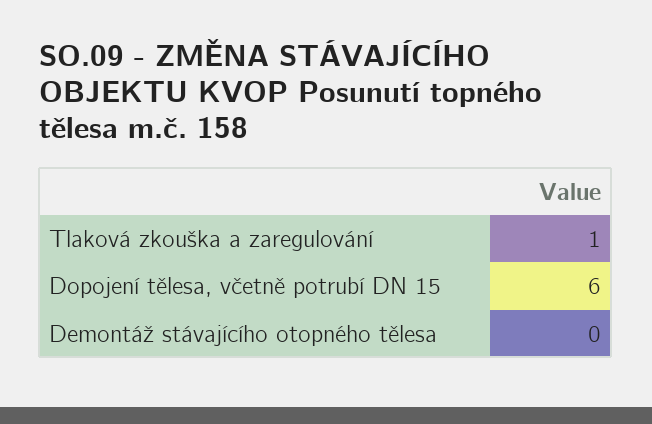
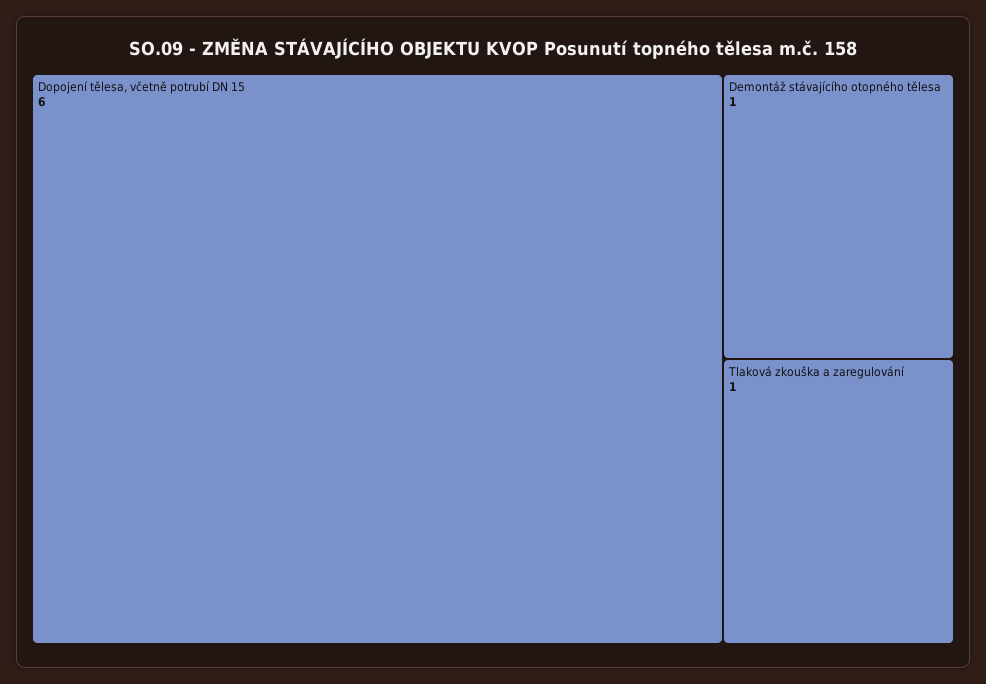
Demontáž stávajícího otopného tělesa: 0 -> 1

